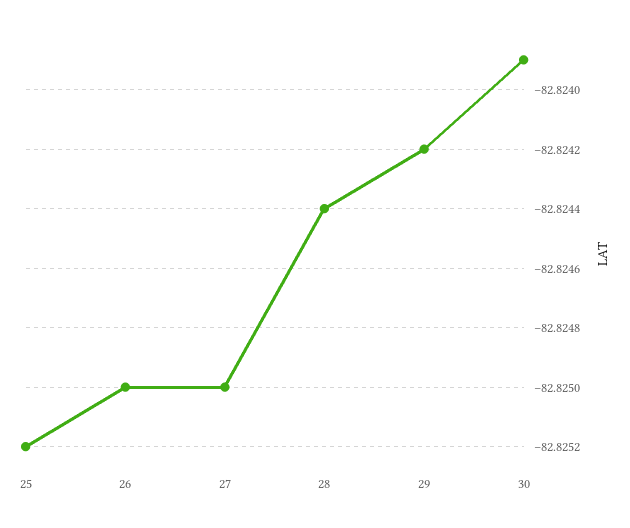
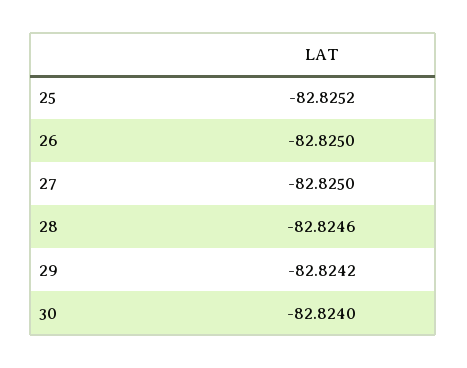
28: -82.8244 -> -82.8246
30: -82.8239 -> -82.824

